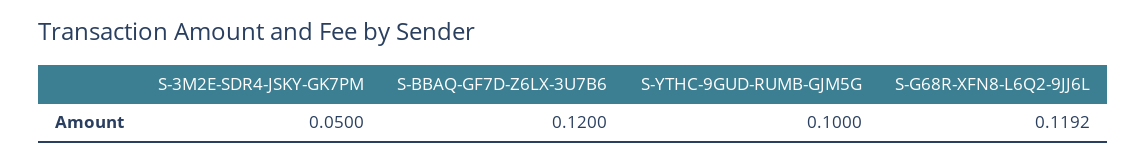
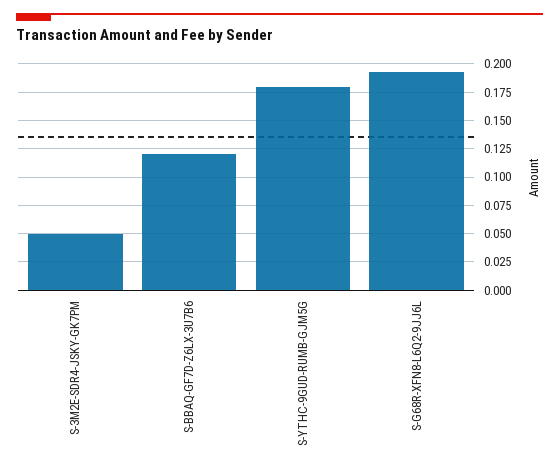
S-YTHC-9GUD-RUMB-GJM5G: 0.1 -> 0.175
S-G68R-XFN8-L6Q2-9JJ6L: 0.1192 -> 0.2

